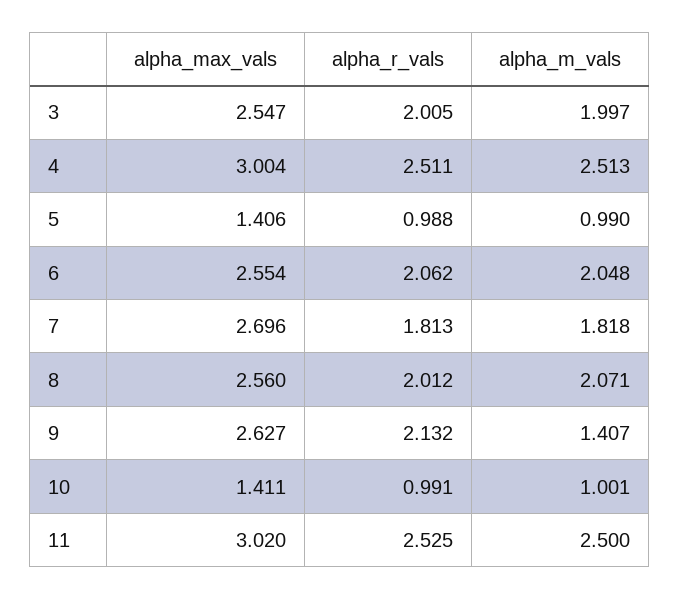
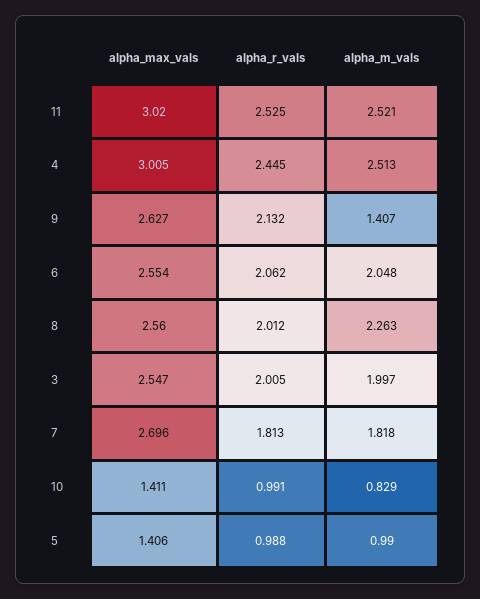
alpha_max_vals, 4: 3.004 -> 3.005
alpha_r_vals, 4: 2.511 -> 2.445
alpha_m_vals, 8: 2.071 -> 2.263
alpha_m_vals, 10: 1.001 -> 0.829
alpha_m_vals, 11: 2.5 -> 2.521

